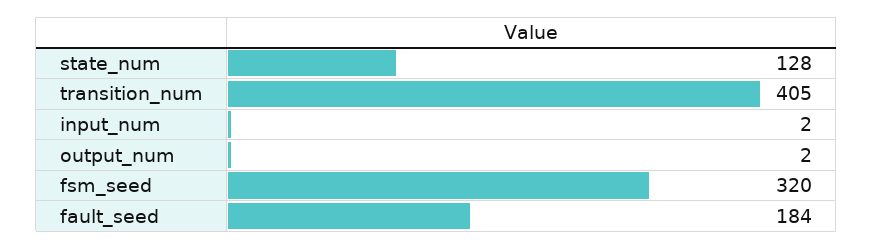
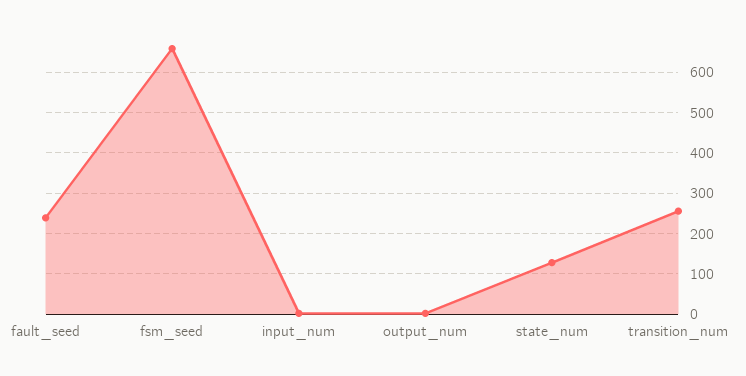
transition_num: 405 -> 260
fsm_seed: 320 -> 660
fault_seed: 184 -> 240

